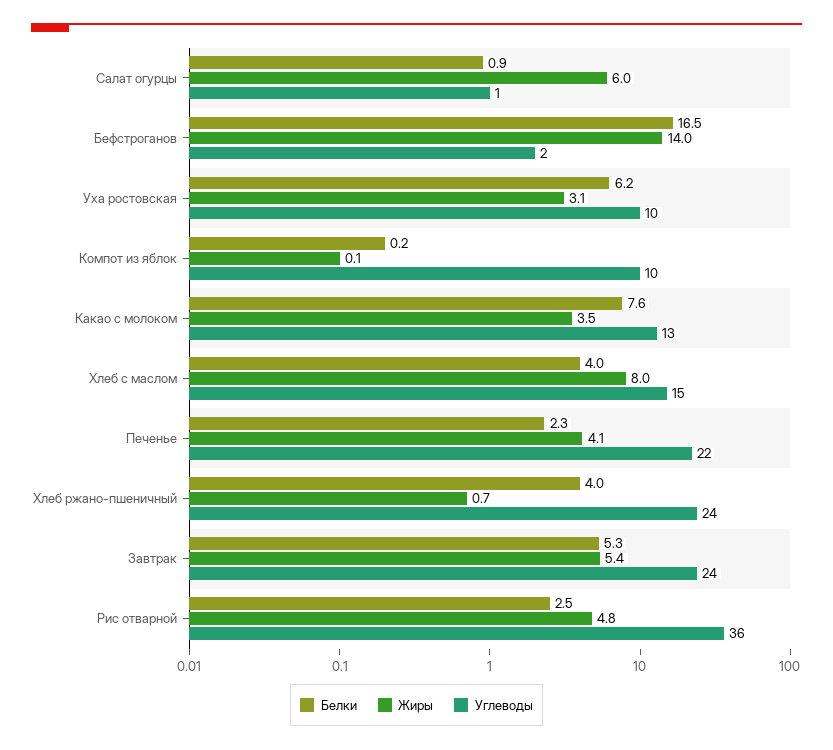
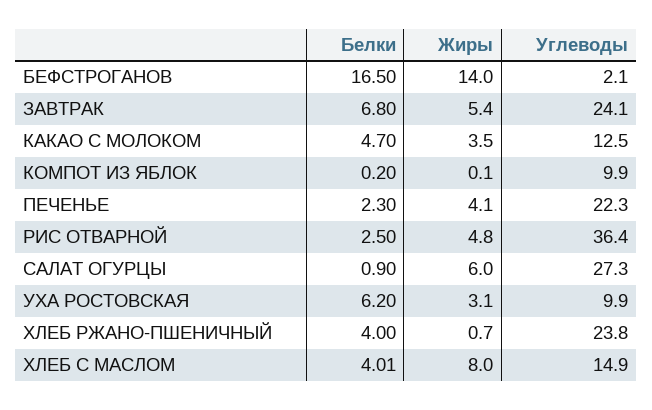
Углеводы, Салат огурцы: 1 -> 27.3
Белки, Какао с молоком: 7.6 -> 4.7
Белки, Завтрак: 5.3 -> 6.8

